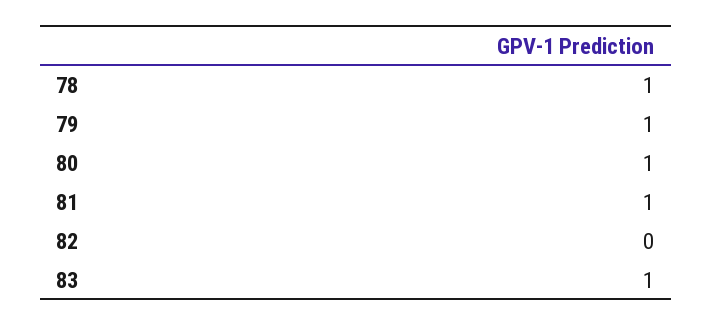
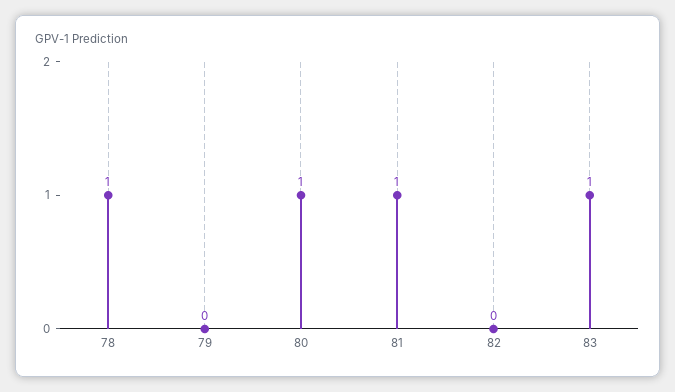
79: 1 -> 0

